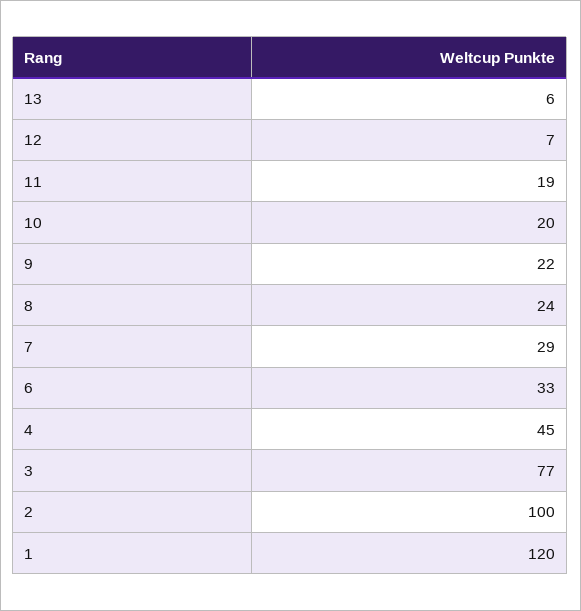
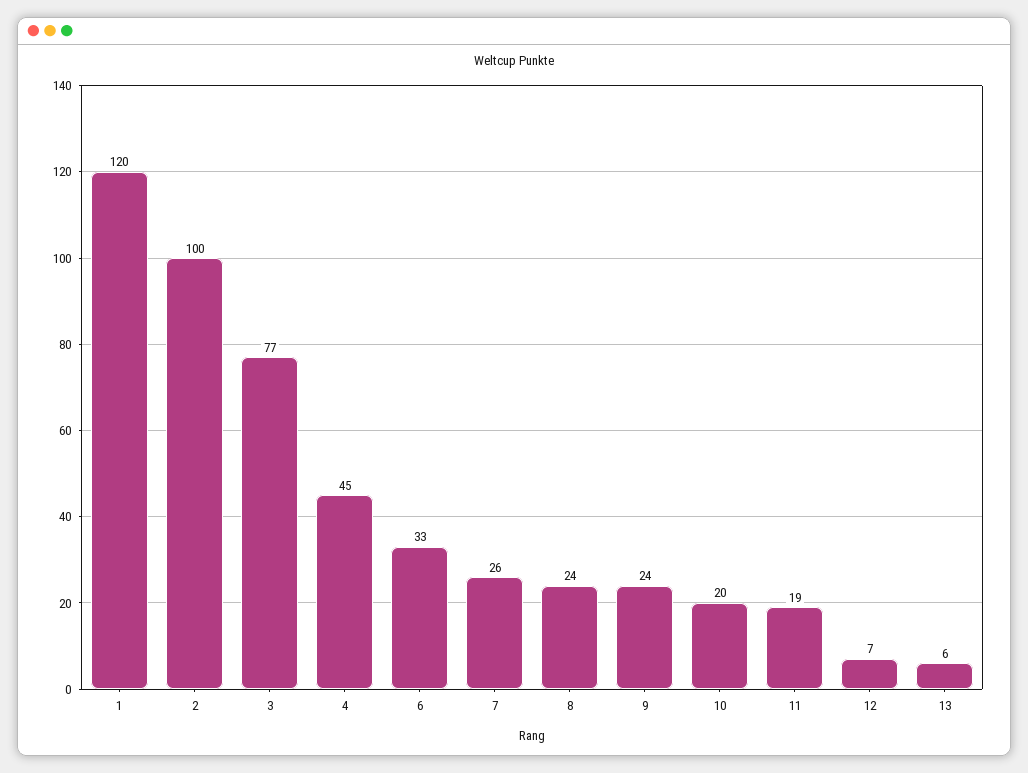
9: 22 -> 24
7: 29 -> 26

